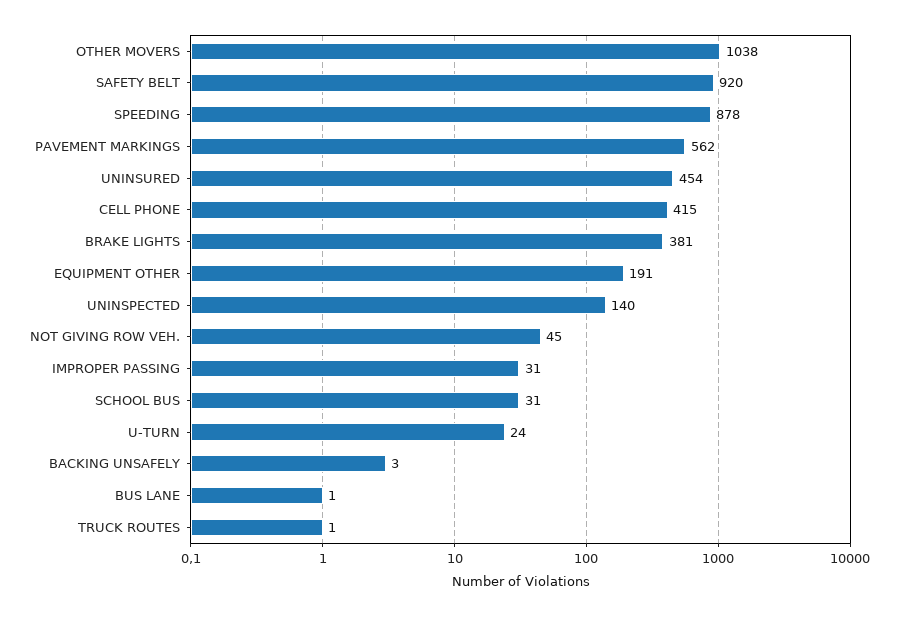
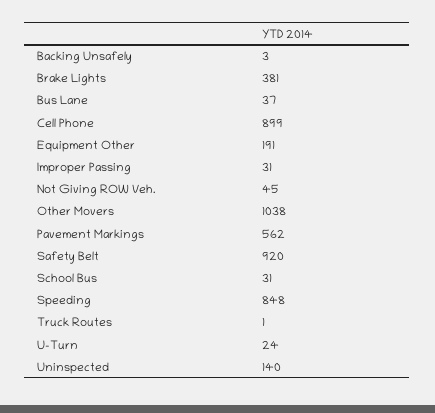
SPEEDING: 878 -> 848
UNINSURED: 454 -> none
CELL PHONE: 415 -> 899
BUS LANE: 1 -> 37

